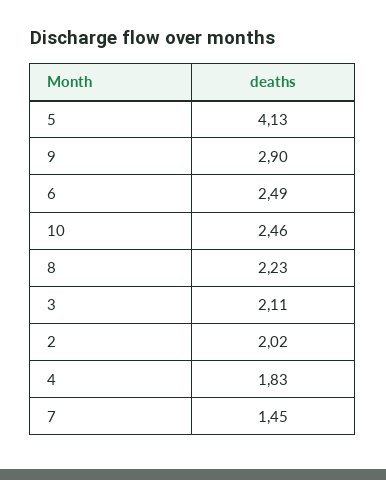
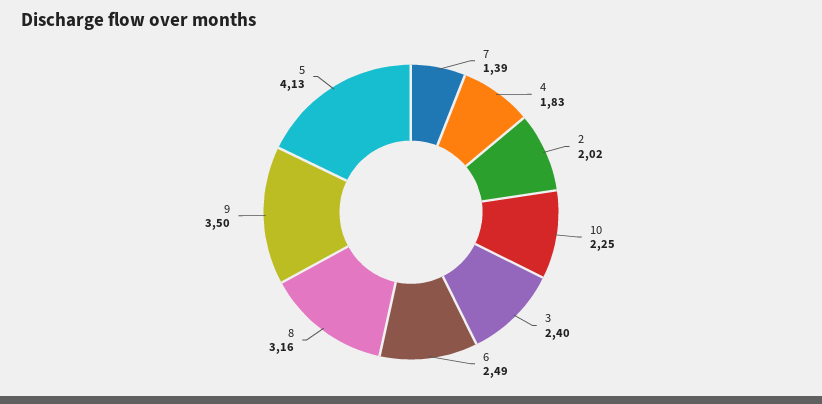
9: 2.9 -> 3.5
10: 2.46 -> 2.25
8: 2.23 -> 3.16
3: 2.11 -> 2.4
7: 1.45 -> 1.39

